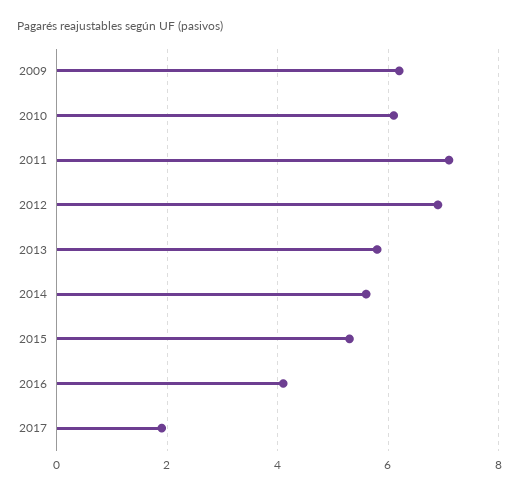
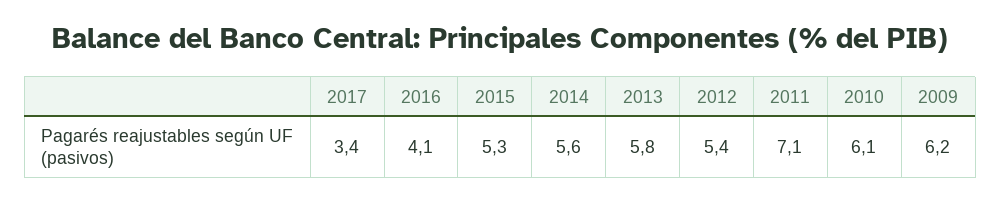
2012: 7 -> 5.4
2017: 2 -> 3.4

